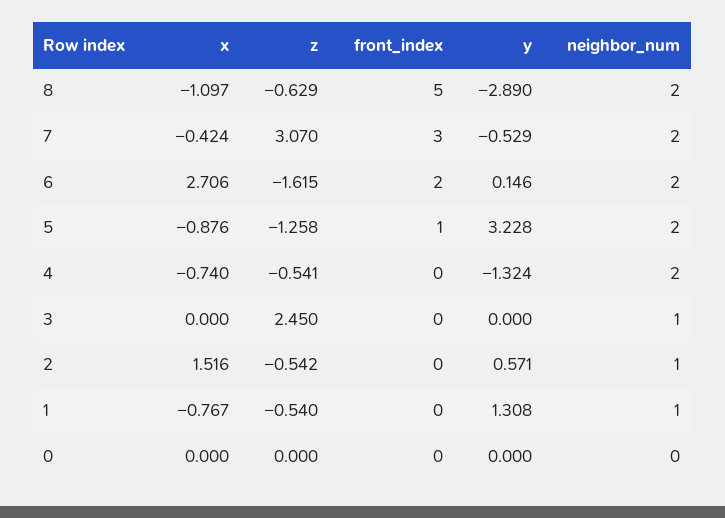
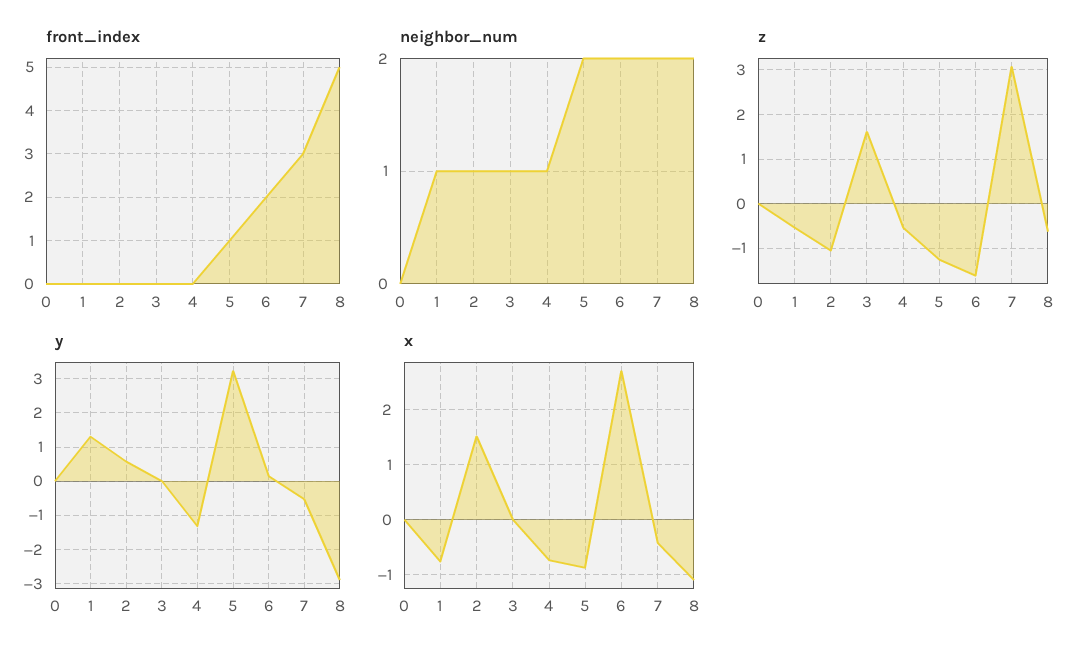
neighbor_num, 4: 2 -> 1
z, 3: 2.45 -> 1.6
z, 2: -0.542 -> -1

